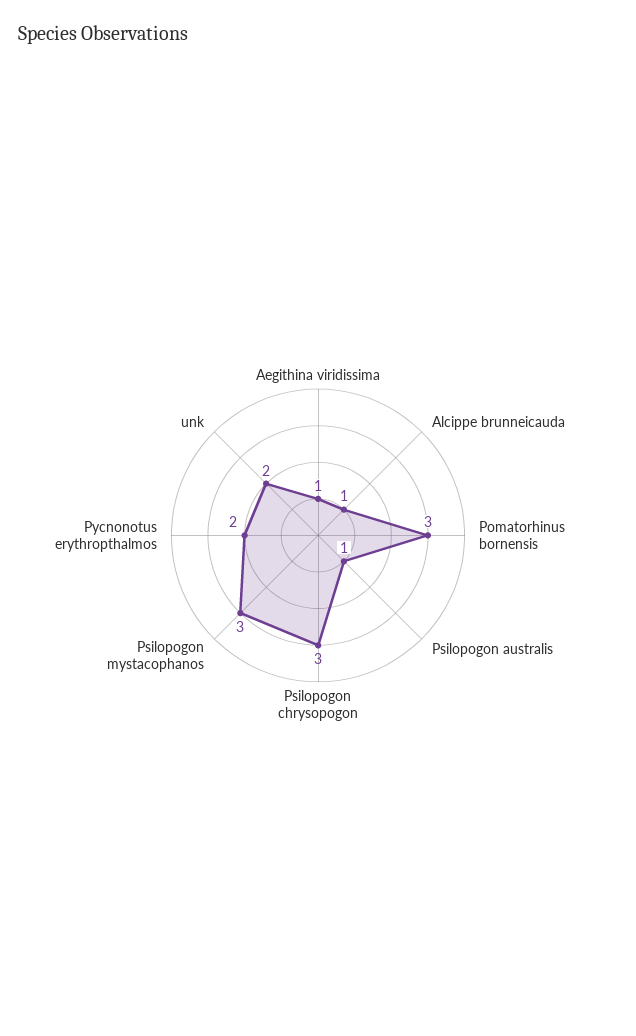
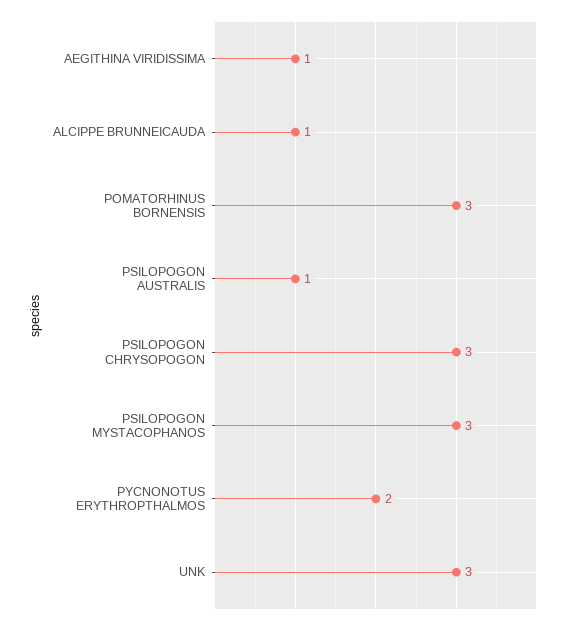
unk: 2 -> 3

